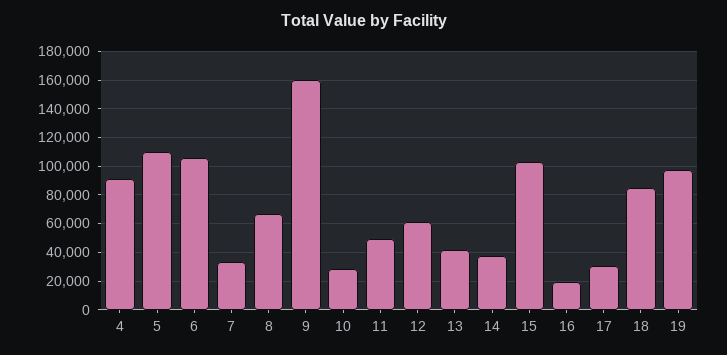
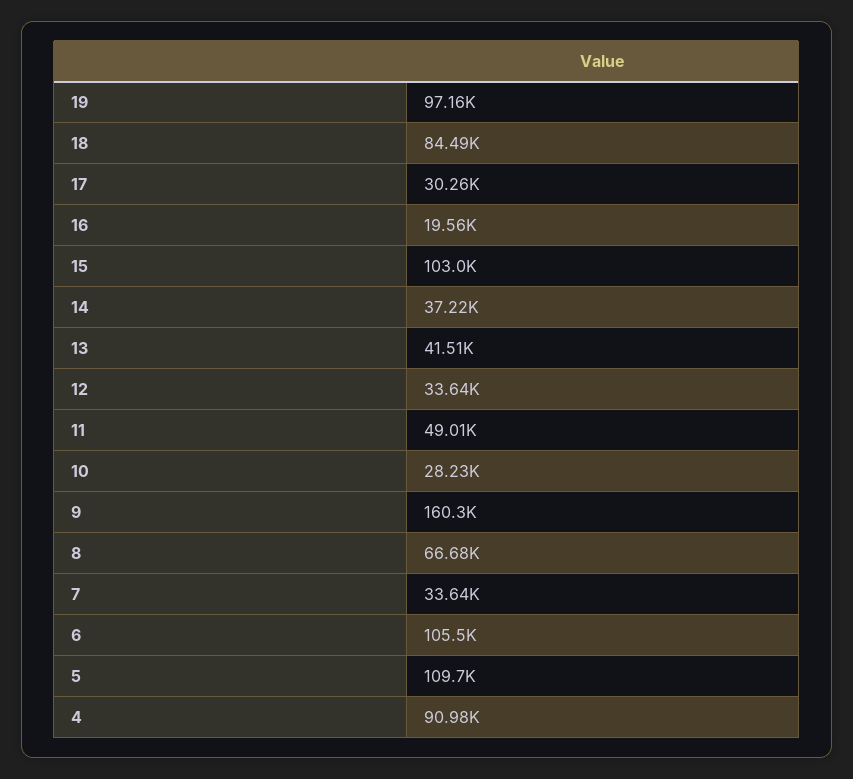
12: 60000 -> 33640

